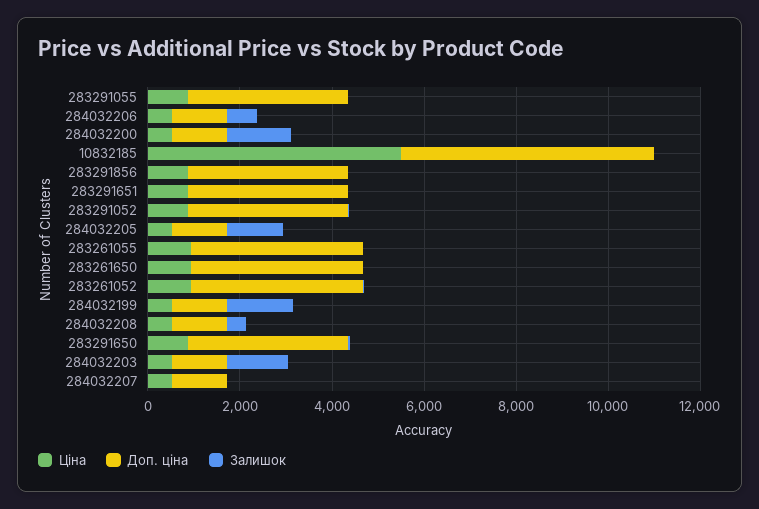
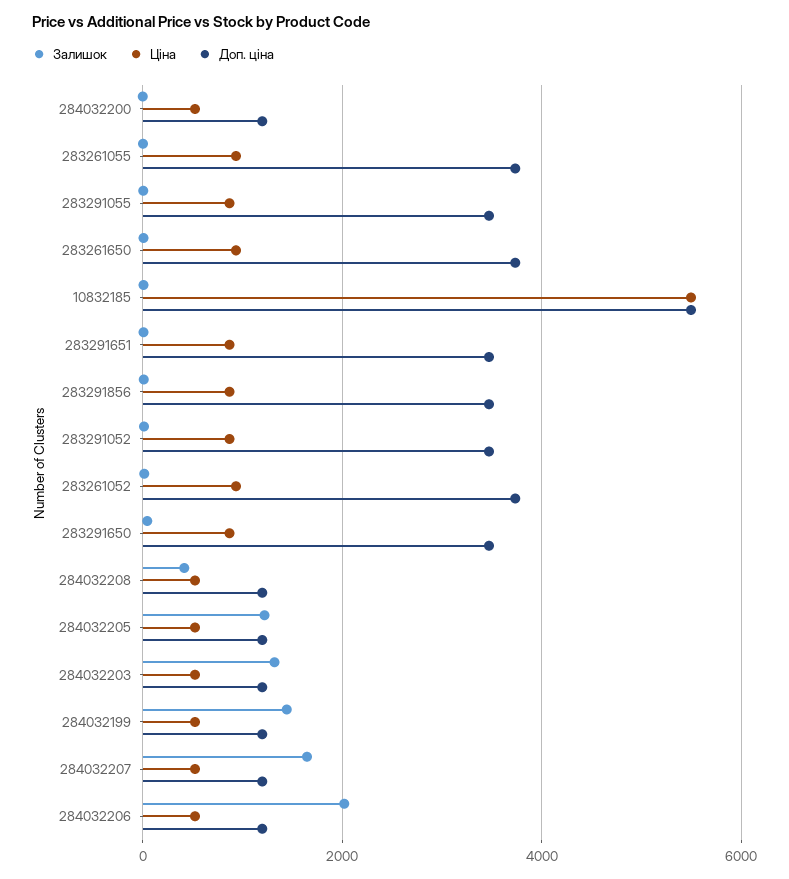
Залишок, 284032206: 500 -> 2000
Залишок, 284032200: 1500 -> 0
Залишок, 284032207: 0 -> 1600

